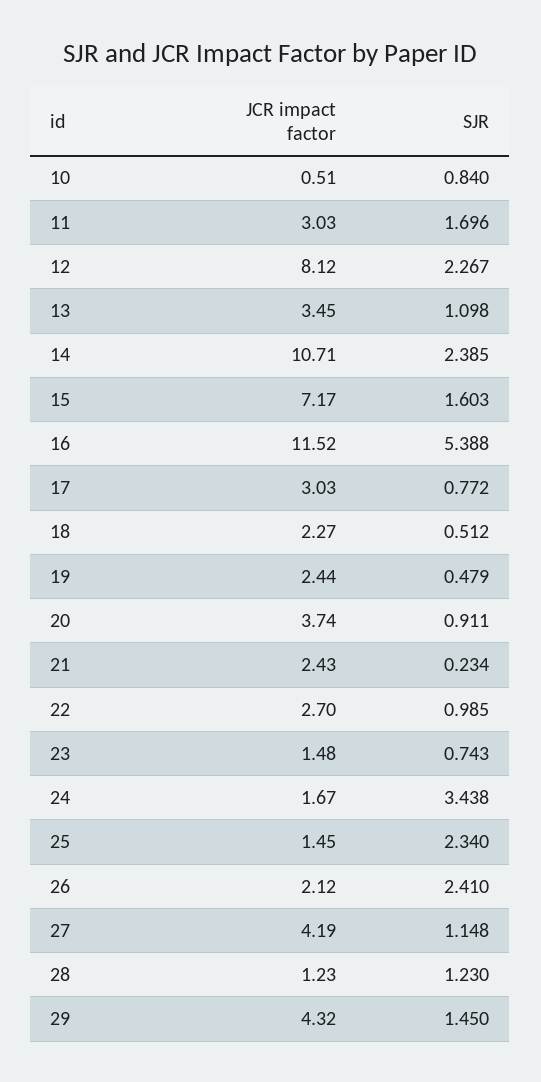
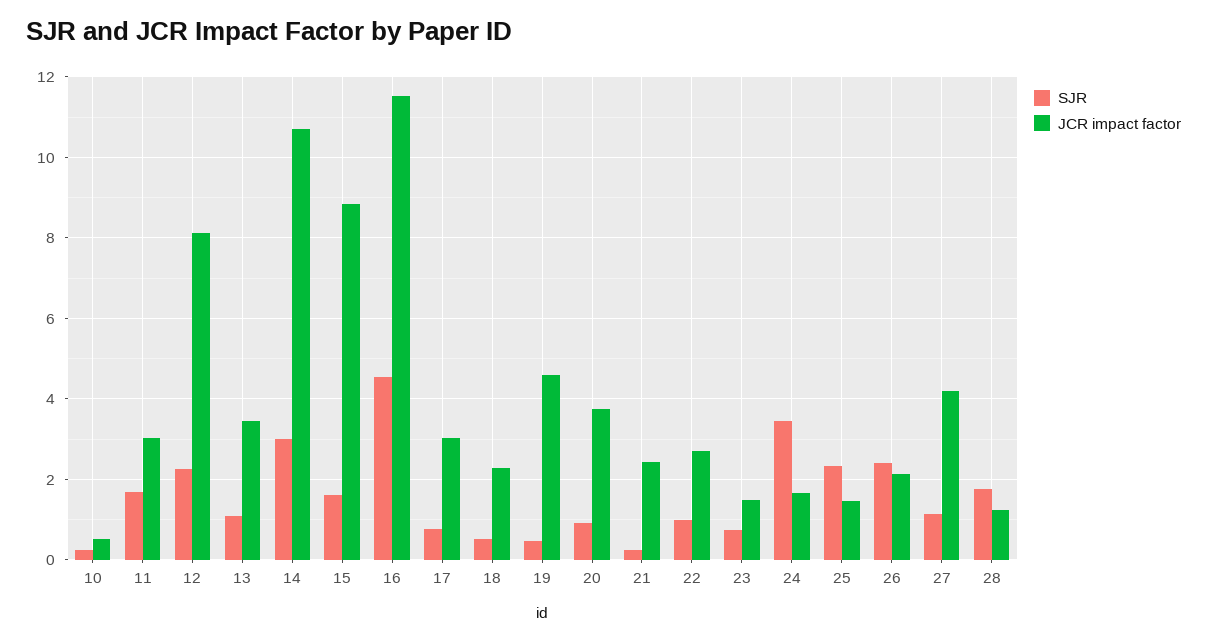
SJR, 10: 0.84 -> 0.2
SJR, 14: 2.385 -> 3
JCR impact factor, 15: 7.17 -> 8.8
SJR, 16: 5.388 -> 4.6
JCR impact factor, 19: 2.44 -> 4.6
SJR, 28: 1.23 -> 1.8
JCR impact factor, 29: 4.32 -> none
SJR, 29: 1.45 -> none

